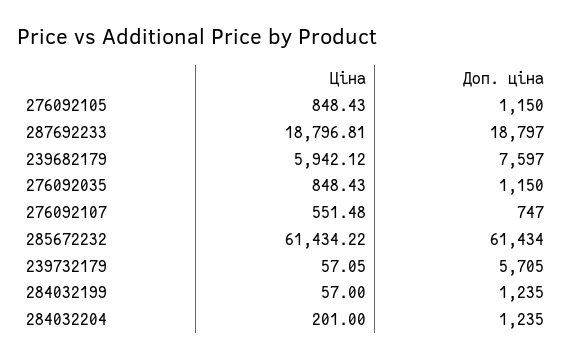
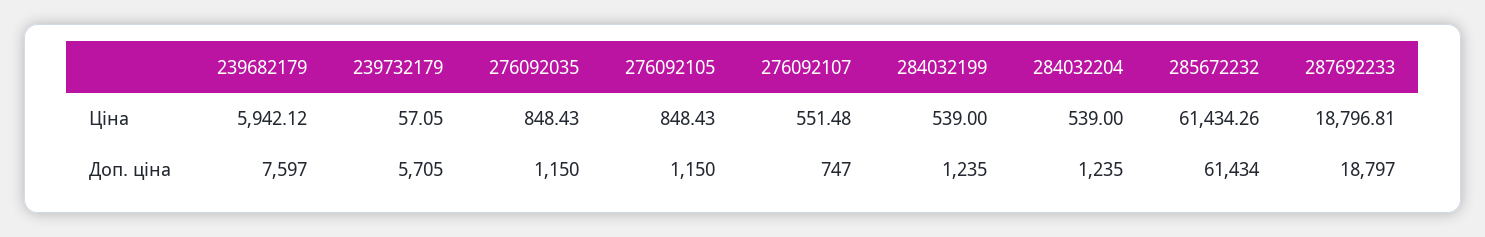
Ціна, 285672232: 61434.22 -> 61434.26
Ціна, 284032199: 57 -> 539
Ціна, 284032204: 201 -> 539

